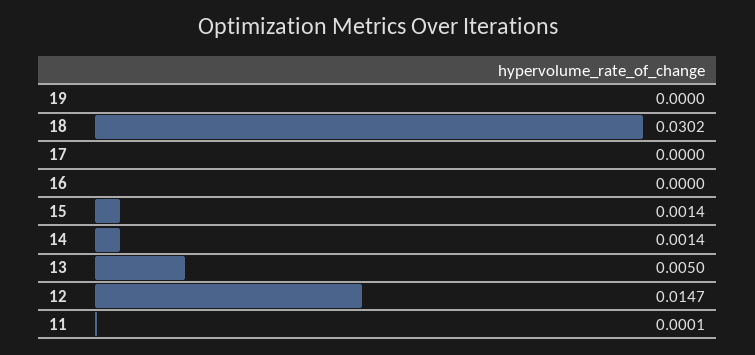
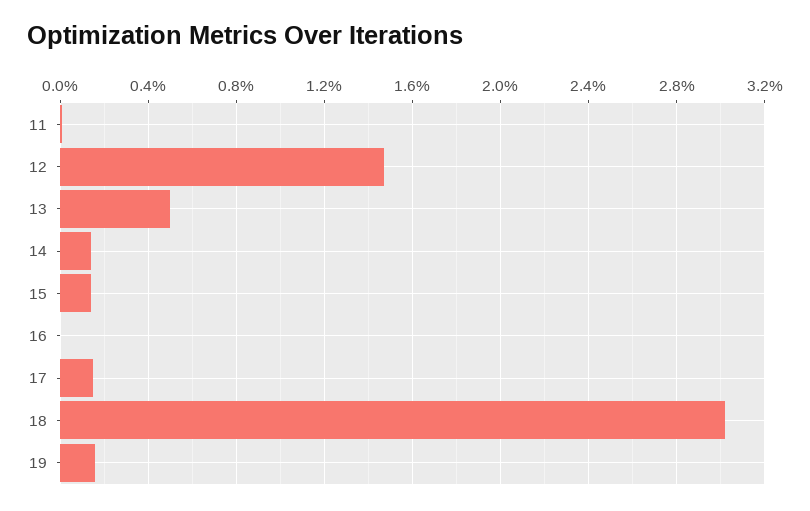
19: 0 -> 0.0015
17: 0 -> 0.0015

